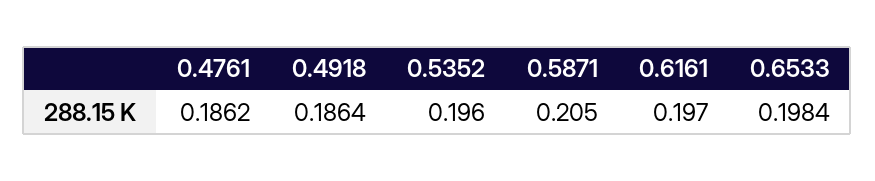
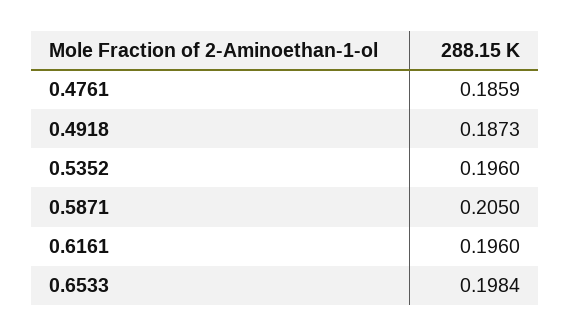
0.4761: 0.1862 -> 0.1859
0.4918: 0.1864 -> 0.1873
0.6161: 0.197 -> 0.196

